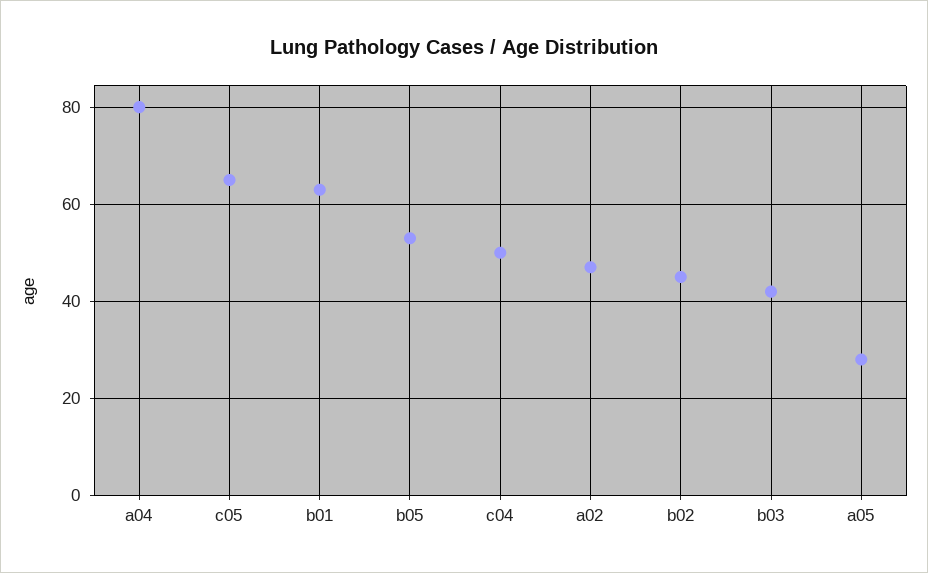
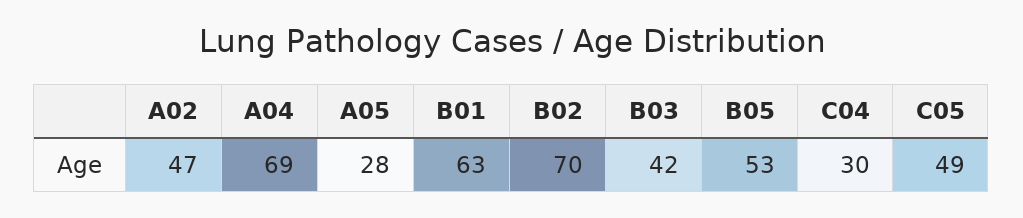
a04: 80 -> 69
c05: 65 -> 49
c04: 50 -> 30
b02: 45 -> 70

